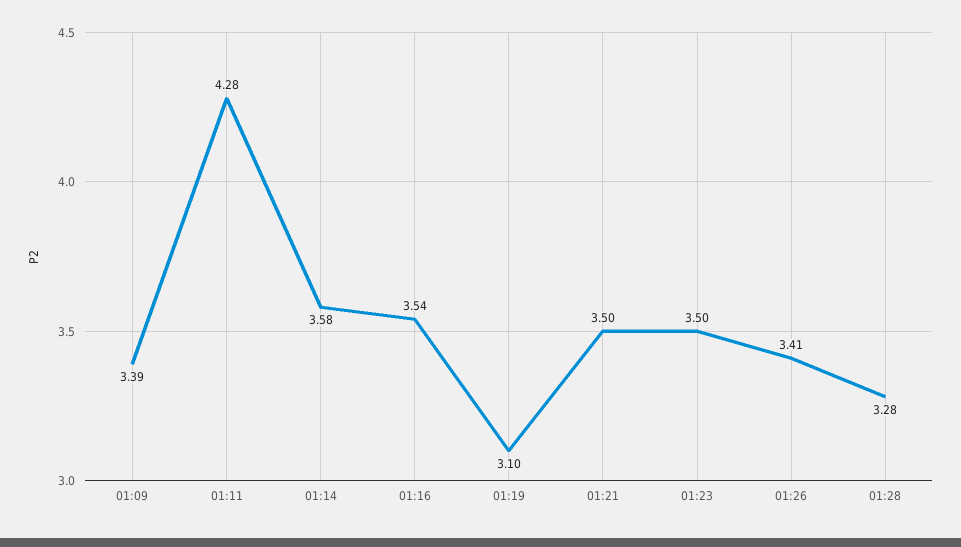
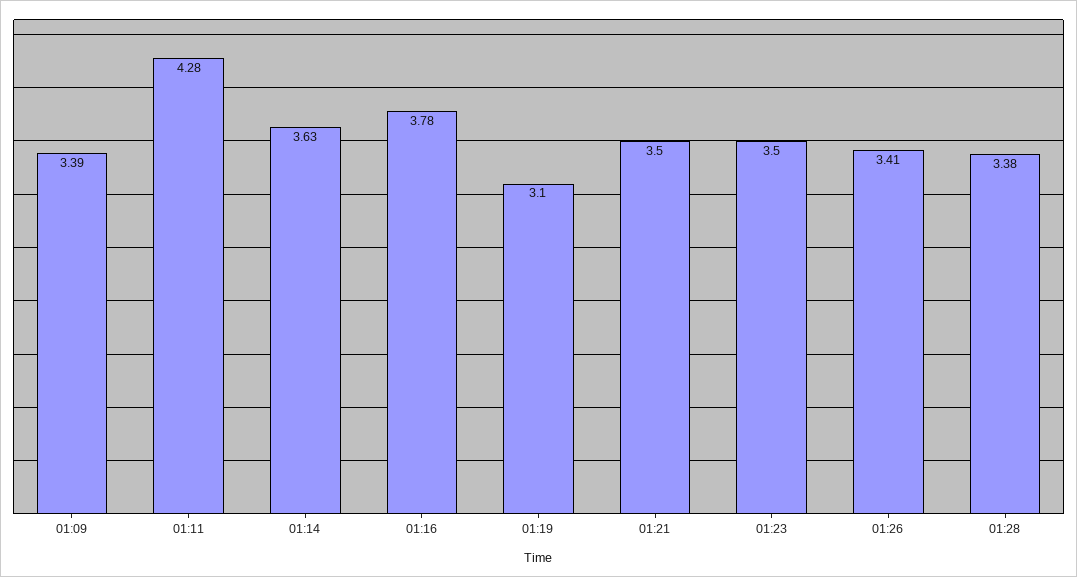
01:14: 3.58 -> 3.63
01:16: 3.54 -> 3.78
01:28: 3.28 -> 3.38

